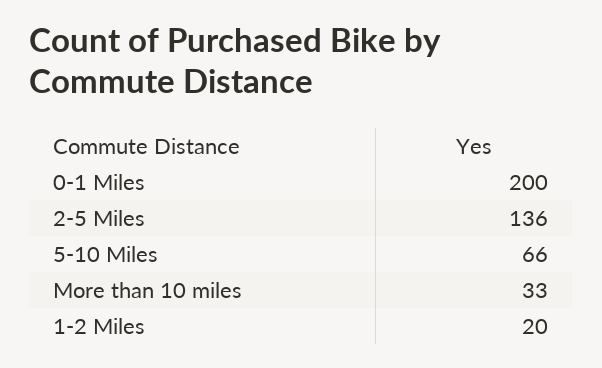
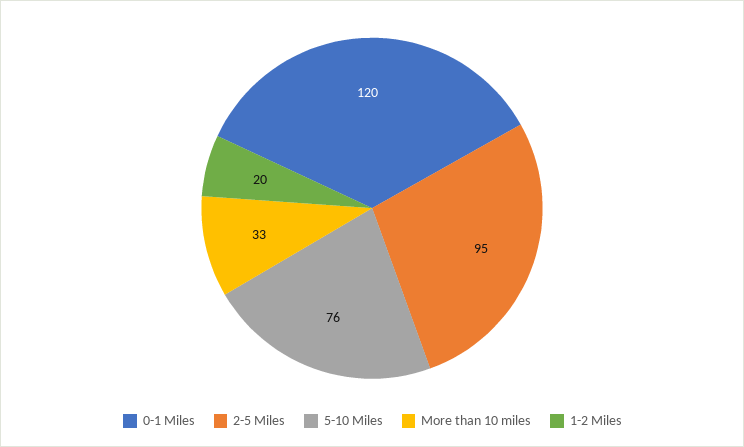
0-1 Miles: 200 -> 120
2-5 Miles: 136 -> 95
5-10 Miles: 66 -> 76

